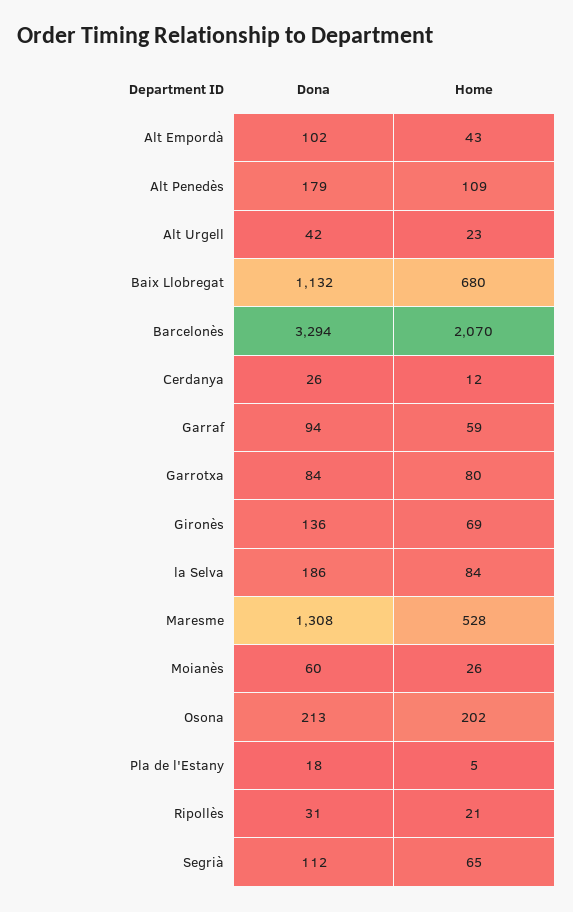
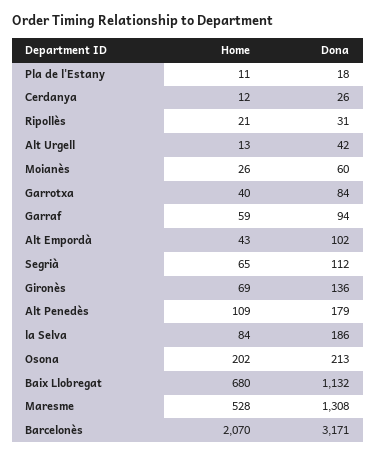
Home, Alt Urgell: 23 -> 13
Dona, Barcelonès: 3294 -> 3171
Home, Garrotxa: 80 -> 40
Home, Pla de l'Estany: 5 -> 11

